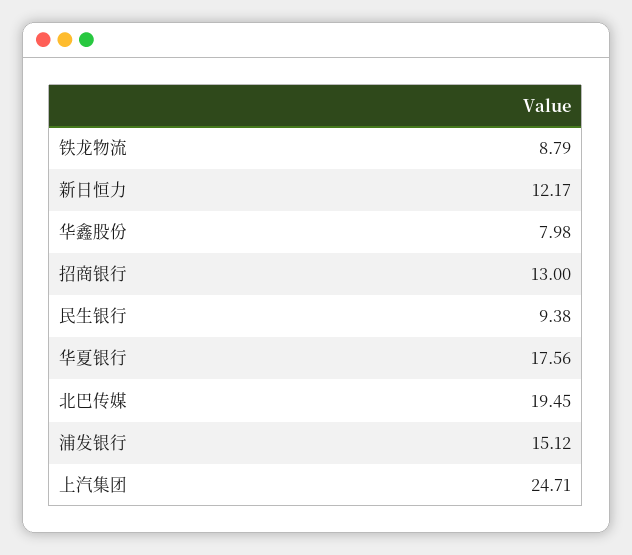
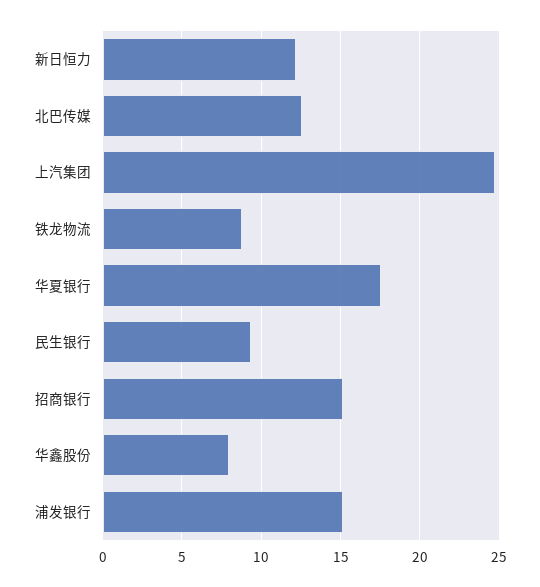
招商银行: 13 -> 15
北巴传媒: 19.45 -> 12.5

